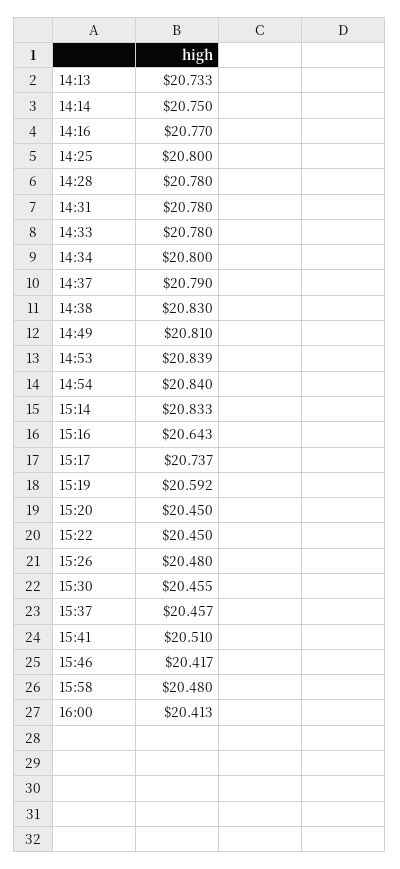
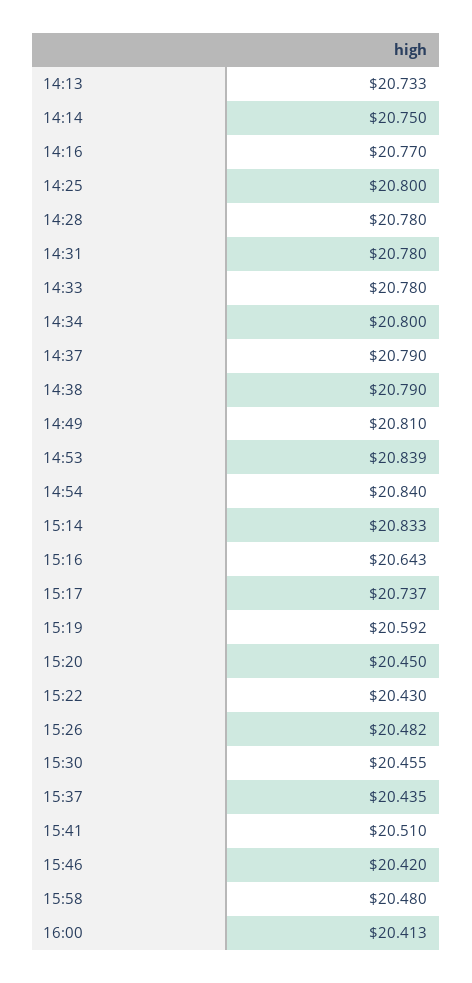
14:38: 20.83 -> 20.79
15:22: 20.45 -> 20.43
15:26: 20.48 -> 20.482
15:37: 20.457 -> 20.435
15:46: 20.417 -> 20.42

